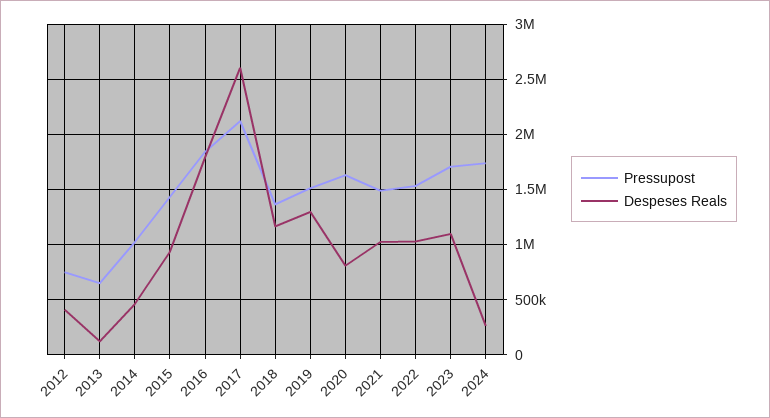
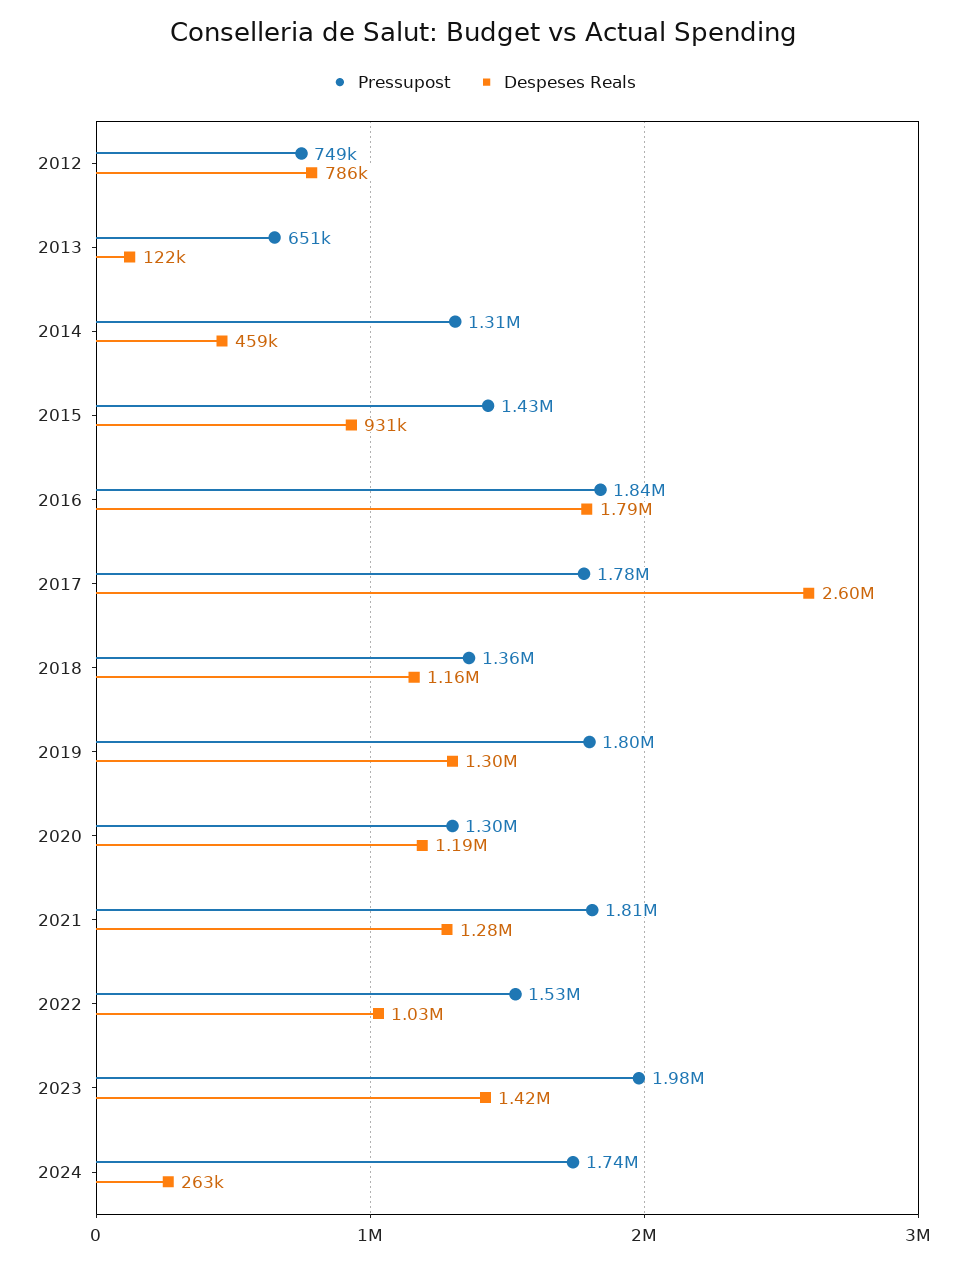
Despeses Reals, 2012: 400000 -> 786000
Pressupost, 2014: 1000000 -> 1310000
Pressupost, 2017: 2100000 -> 1780000
Pressupost, 2019: 1500000 -> 1800000
Pressupost, 2020: 1600000 -> 1300000
Despeses Reals, 2020: 800000 -> 1190000
Pressupost, 2021: 1500000 -> 1810000
Despeses Reals, 2021: 1000000 -> 1280000
Pressupost, 2023: 1700000 -> 1980000
Despeses Reals, 2023: 1100000 -> 1420000

